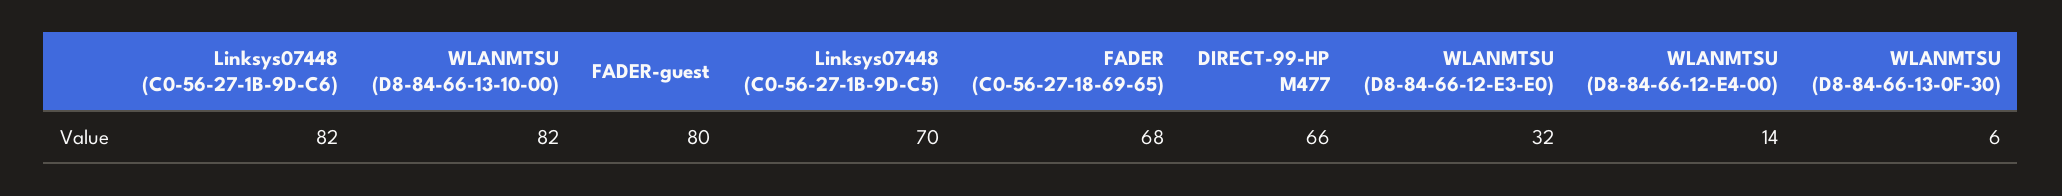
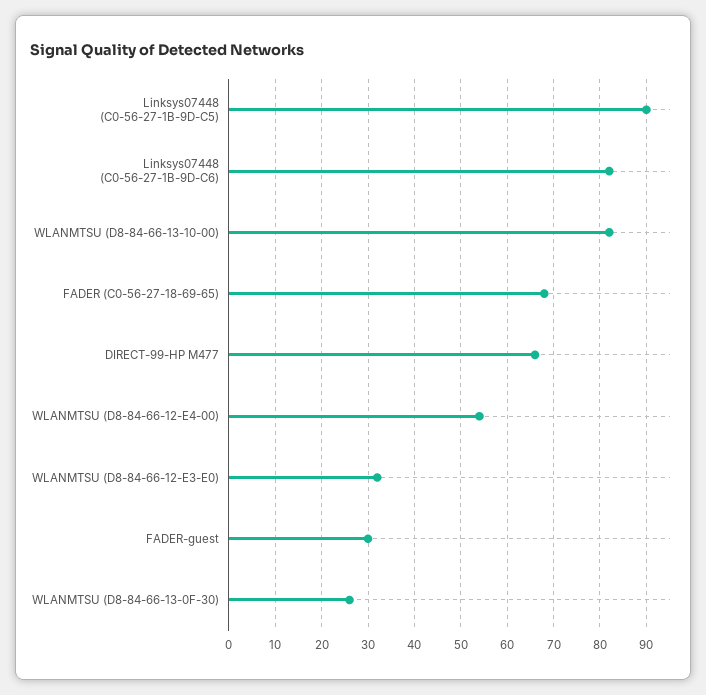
FADER-guest: 80 -> 30
Linksys07448 (C0-56-27-1B-9D-C5): 70 -> 90
WLANMTSU (D8-84-66-12-E4-00): 14 -> 55
WLANMTSU (D8-84-66-13-0F-30): 6 -> 25

